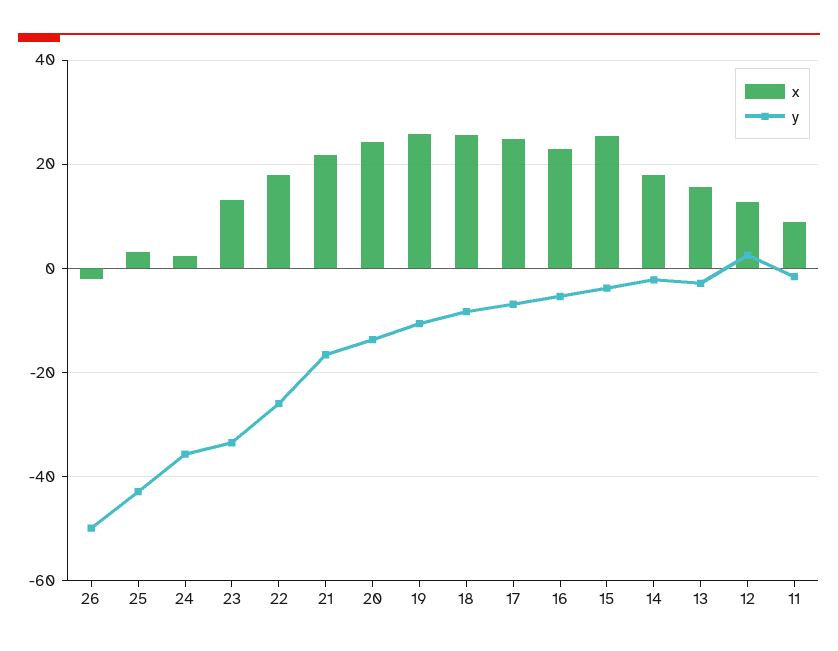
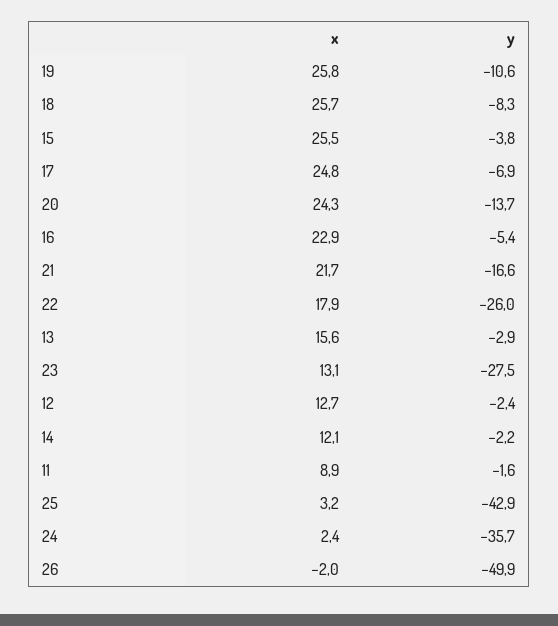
y, 23: -34 -> -27.5
x, 14: 18 -> 12.1
y, 12: 2 -> -2.4

